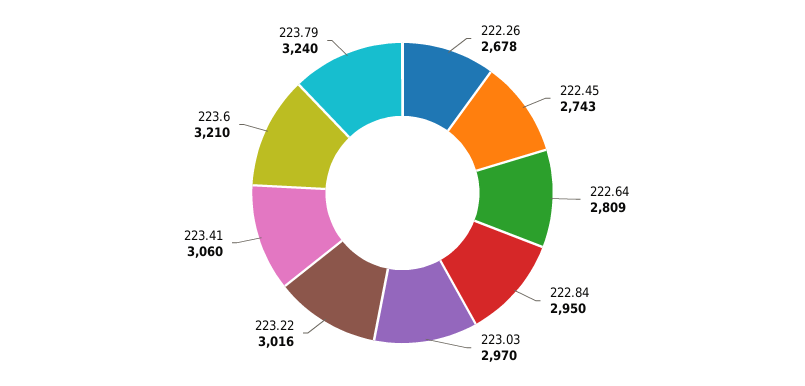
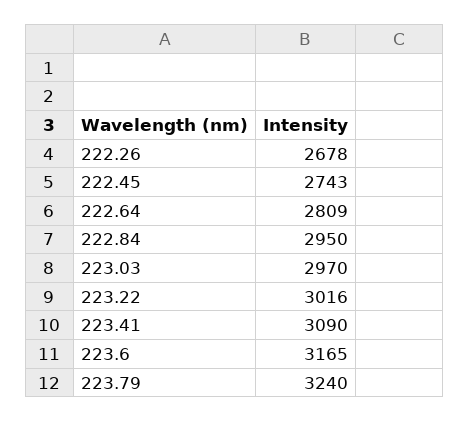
223.41: 3060 -> 3090
223.6: 3210 -> 3165

